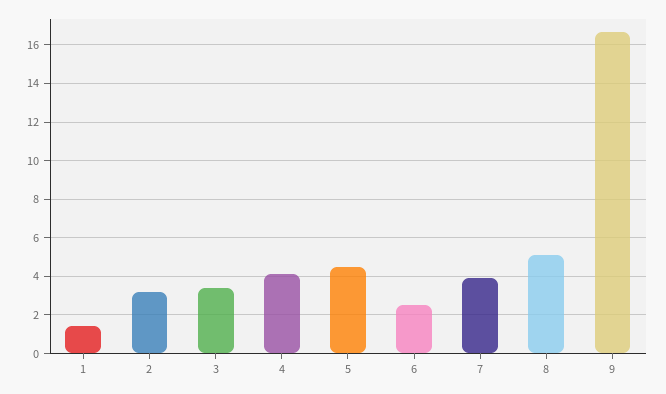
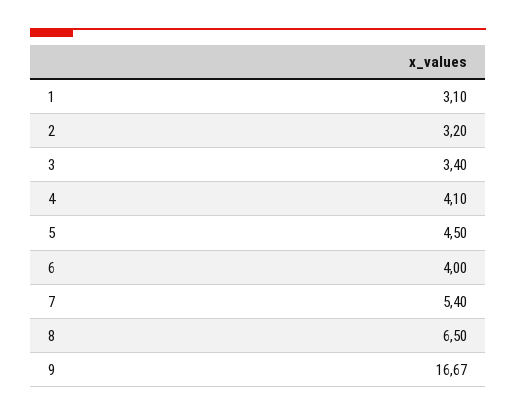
1: 1.5 -> 3.1
6: 2.5 -> 4
7: 4 -> 5.4
8: 5 -> 6.5

